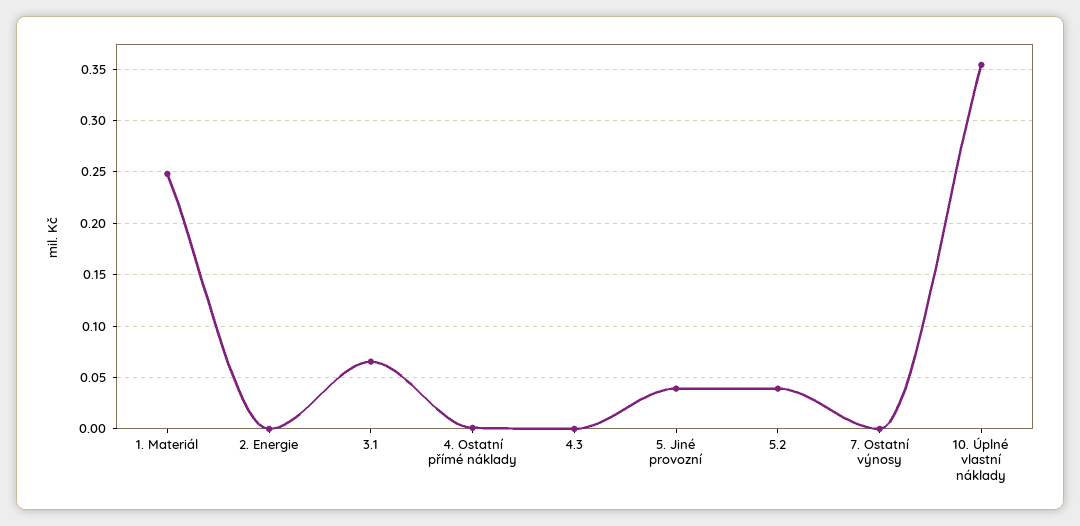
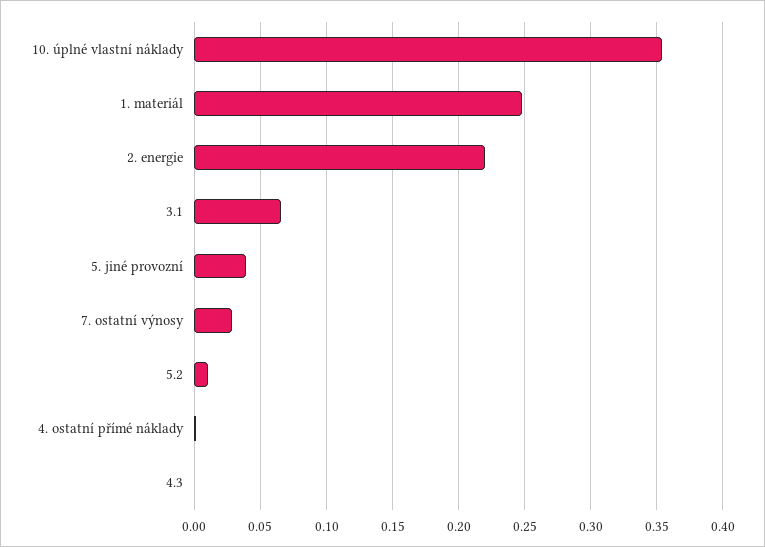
2. Energie: 0 -> 0.22
5.2: 0.04 -> 0.01
7. Ostatní výnosy: 0 -> 0.03

